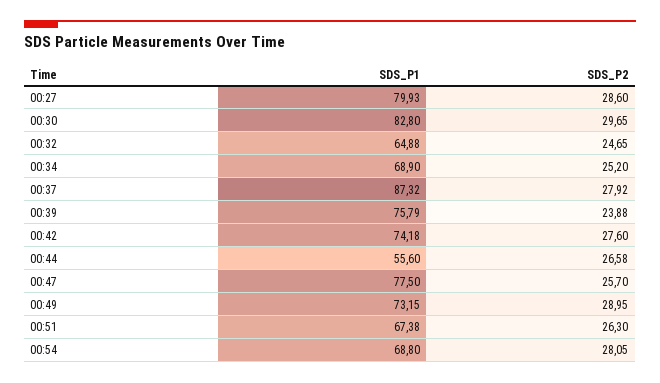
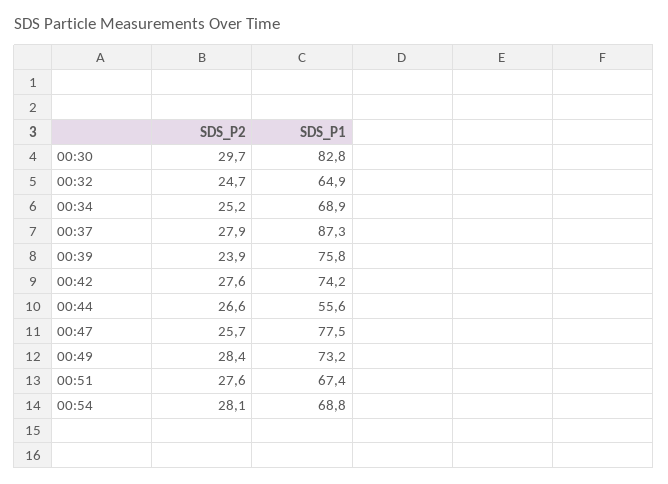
SDS_P1, 00:27: 79.93 -> none
SDS_P2, 00:27: 28.6 -> none
SDS_P2, 00:49: 28.95 -> 28.4
SDS_P2, 00:51: 26.3 -> 27.6

